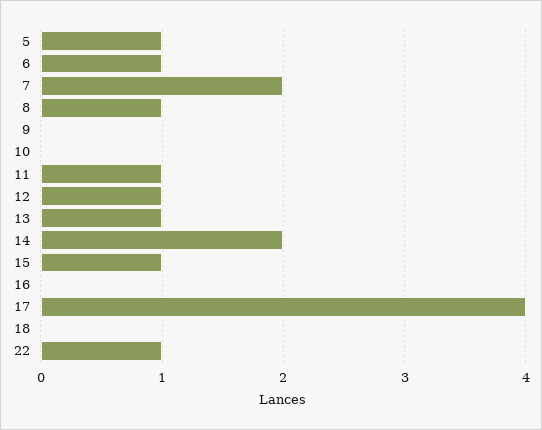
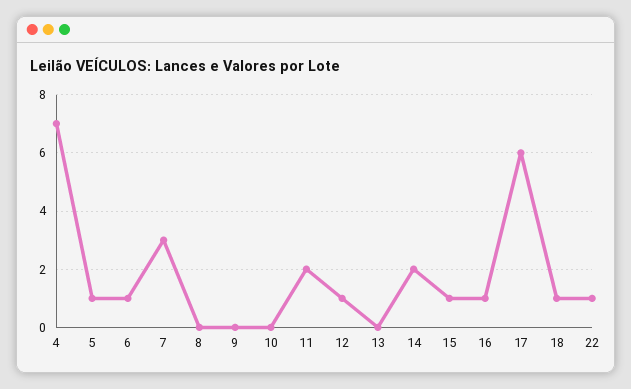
7: 2 -> 3
8: 1 -> 0
11: 1 -> 2
13: 1 -> 0
16: 0 -> 1
17: 4 -> 6
18: 0 -> 1
4: none -> 7

